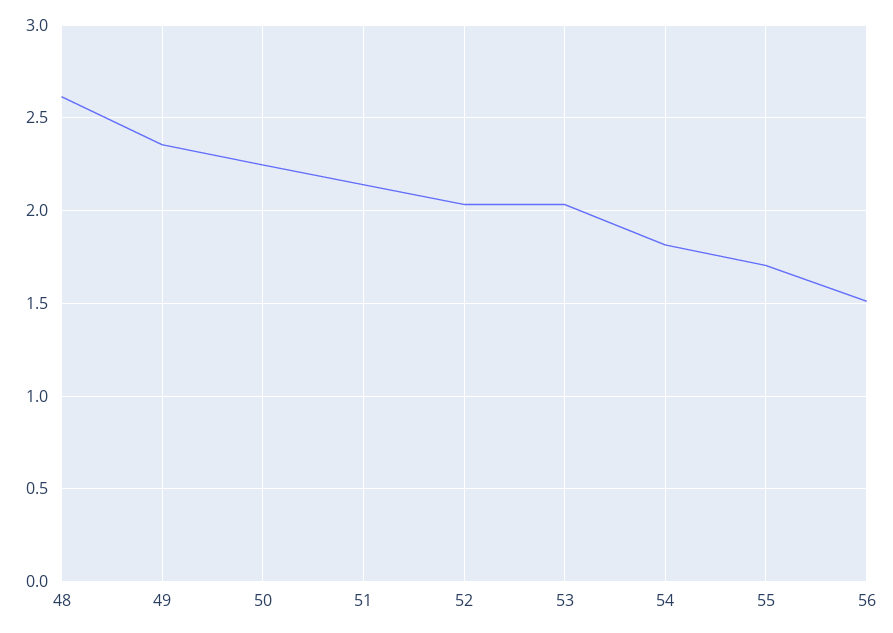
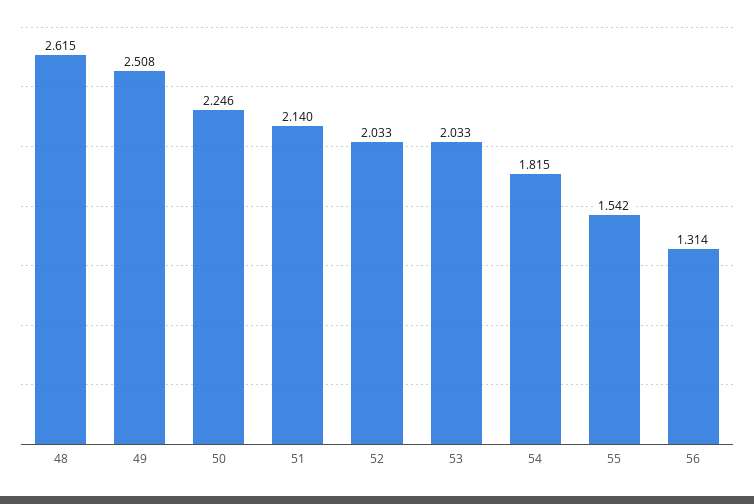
49: 2.35 -> 2.508
55: 1.7 -> 1.542
56: 1.5 -> 1.314

